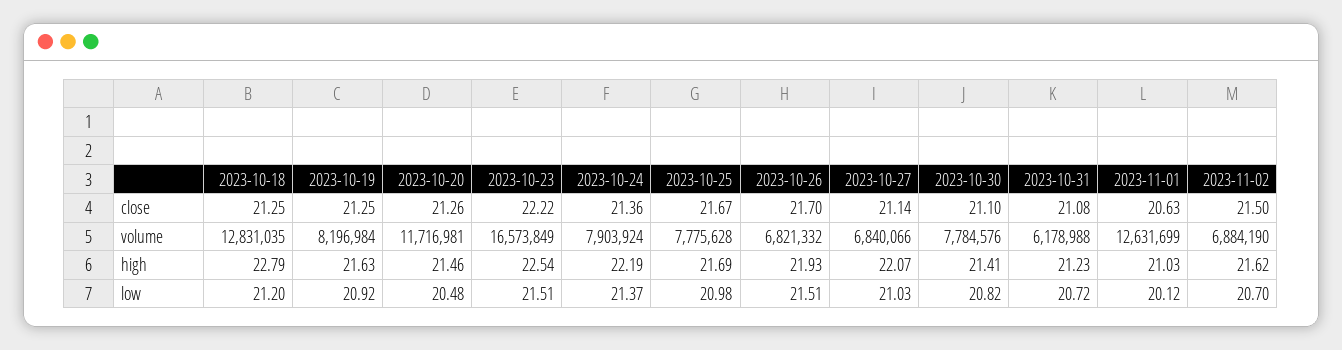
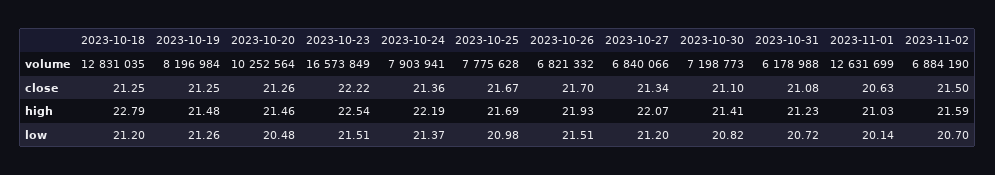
2023-10-27, close: 21.14 -> 21.34
2023-10-20, volume: 11716981 -> 10252564
2023-10-24, volume: 7903924 -> 7903941
2023-10-30, volume: 7784576 -> 7198773
2023-10-19, high: 21.63 -> 21.48
2023-11-02, high: 21.62 -> 21.59
2023-10-19, low: 20.92 -> 21.26
2023-10-27, low: 21.03 -> 21.2
2023-11-01, low: 20.12 -> 20.14

